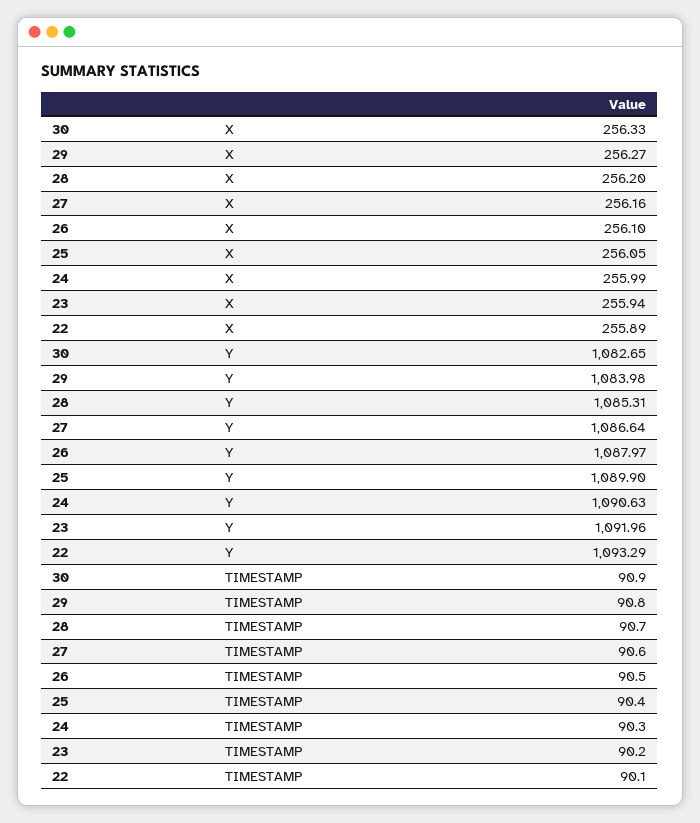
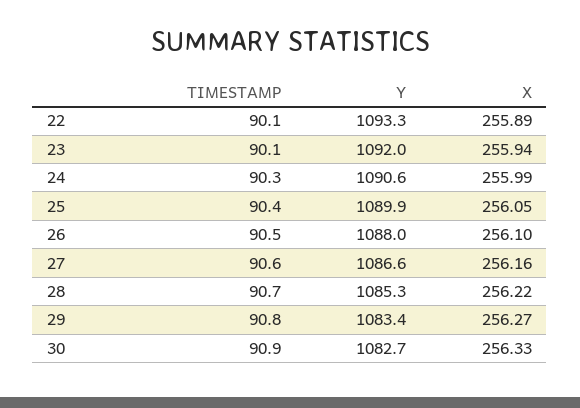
28, X: 256.2 -> 256.22
29, Y: 1083.98 -> 1083.4
23, TIMESTAMP: 90.2 -> 90.1

